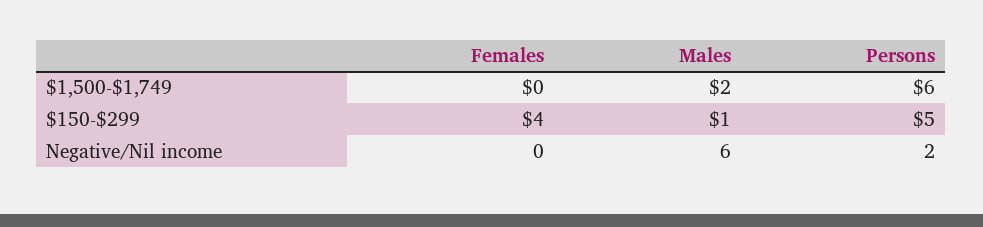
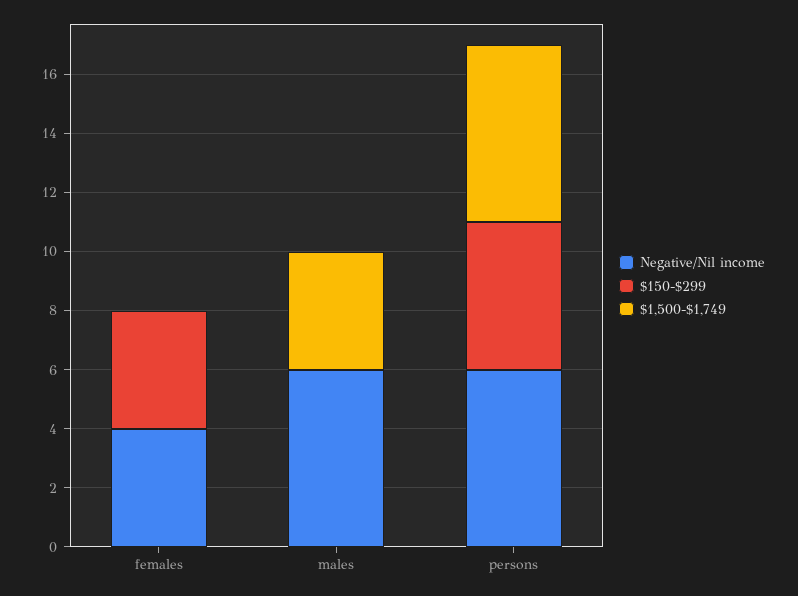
$1,500-$1,749, Males: 2 -> 4
$150-$299, Males: 1 -> 0
Negative/Nil income, Females: 0 -> 4
Negative/Nil income, Persons: 2 -> 6

